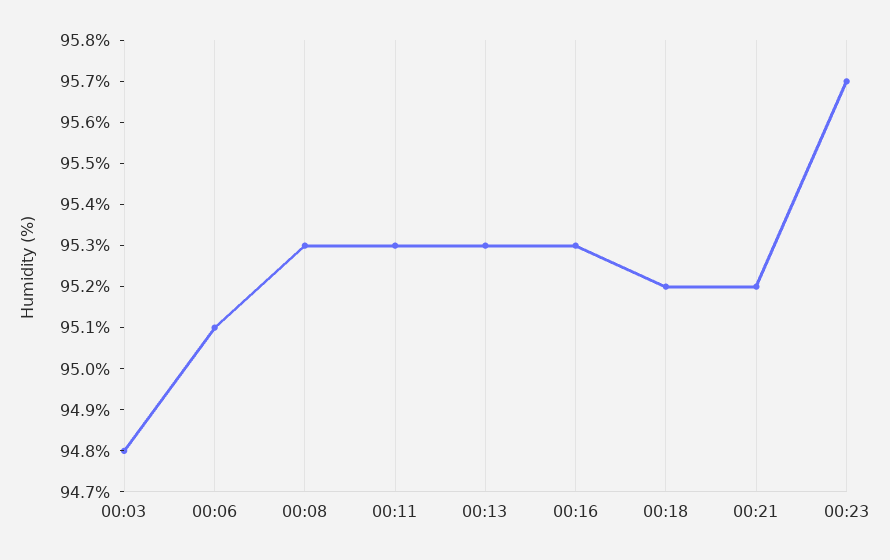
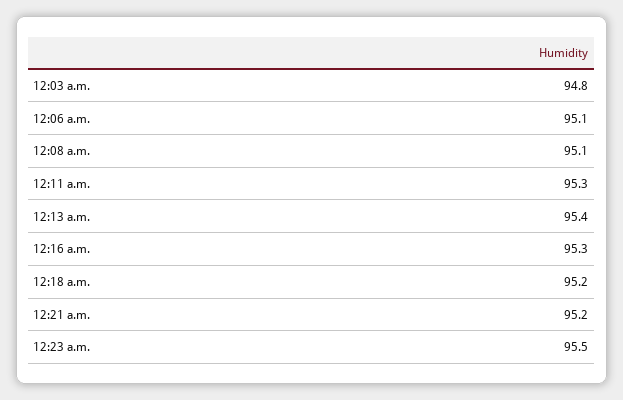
00:08: 95.3 -> 95.1
00:13: 95.3 -> 95.4
00:23: 95.7 -> 95.5

